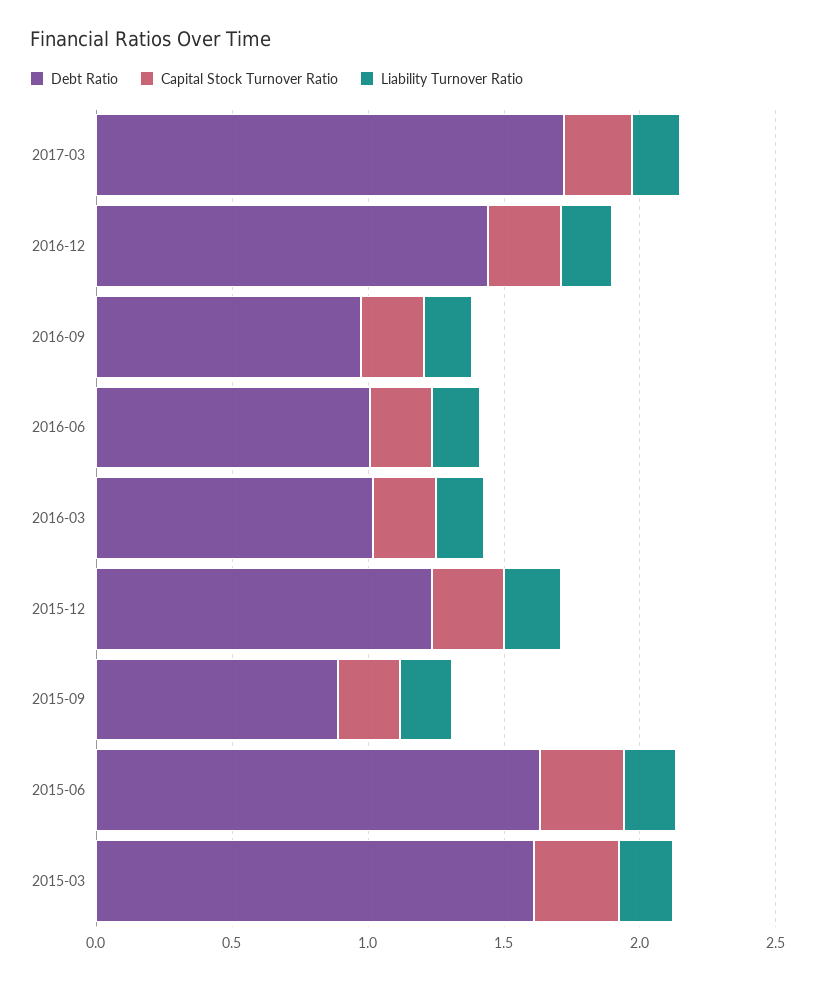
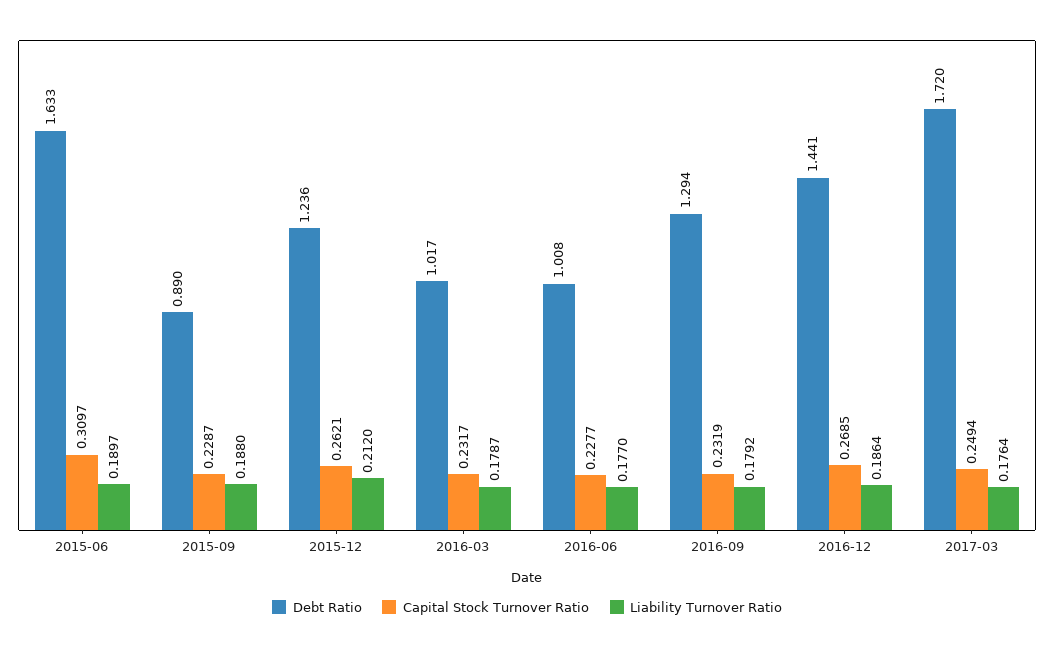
Debt Ratio, 2016-09: 1 -> 1.294
Debt Ratio, 2015-03: 1.6 -> none
Capital Stock Turnover Ratio, 2015-03: 0.3 -> none
Liability Turnover Ratio, 2015-03: 0.2 -> none

